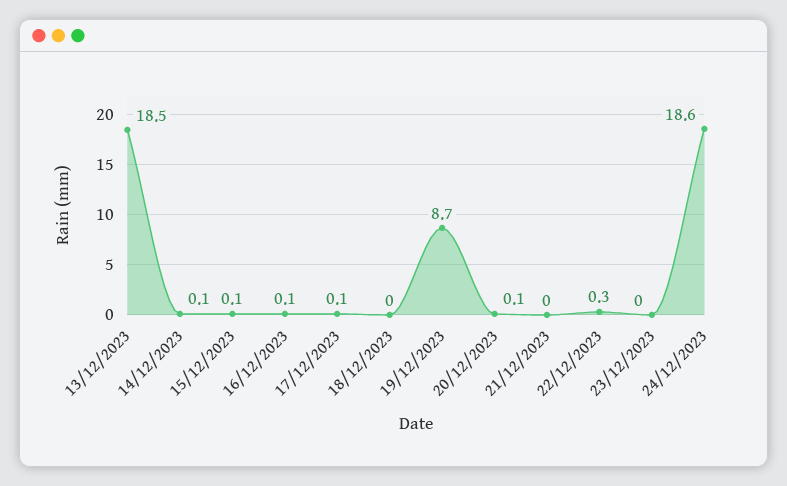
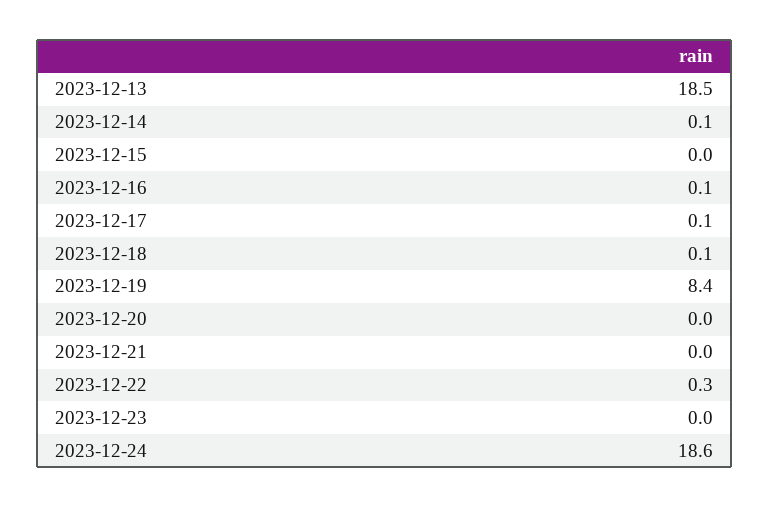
15/12/2023: 0.1 -> 0
18/12/2023: 0 -> 0.1
19/12/2023: 8.7 -> 8.4
20/12/2023: 0.1 -> 0

